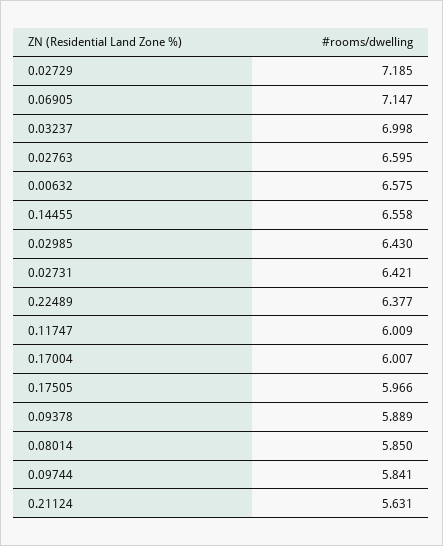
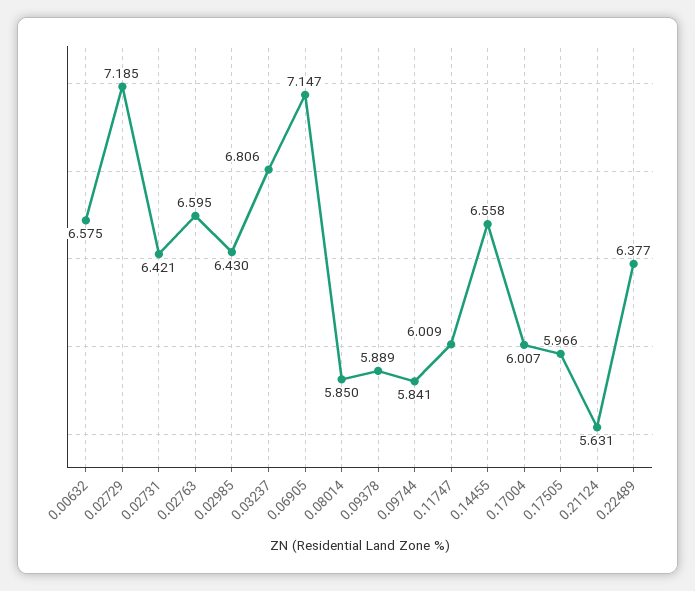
0.03237: 6.998 -> 6.806

